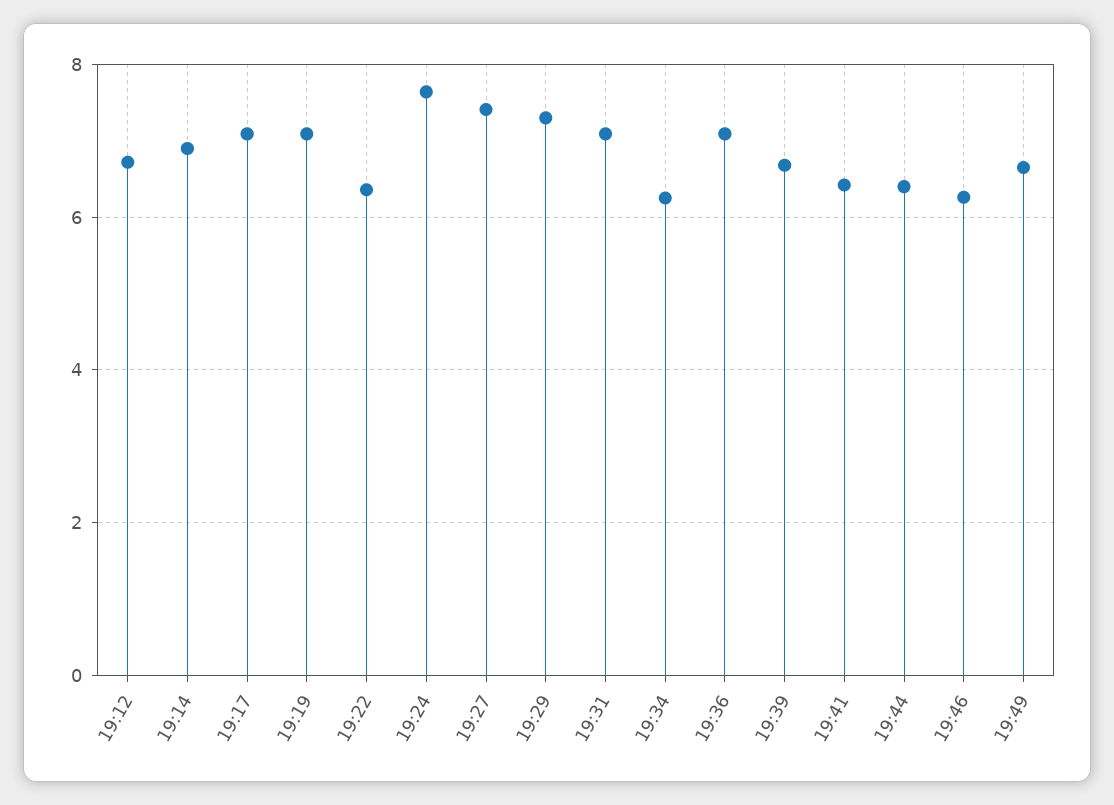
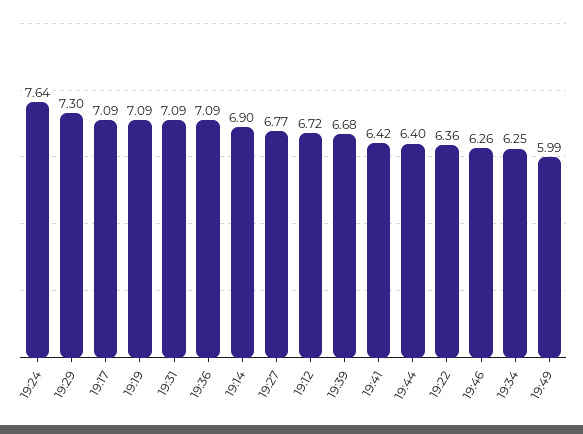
19:27: 7.4 -> 6.77
19:49: 6.6 -> 5.99

